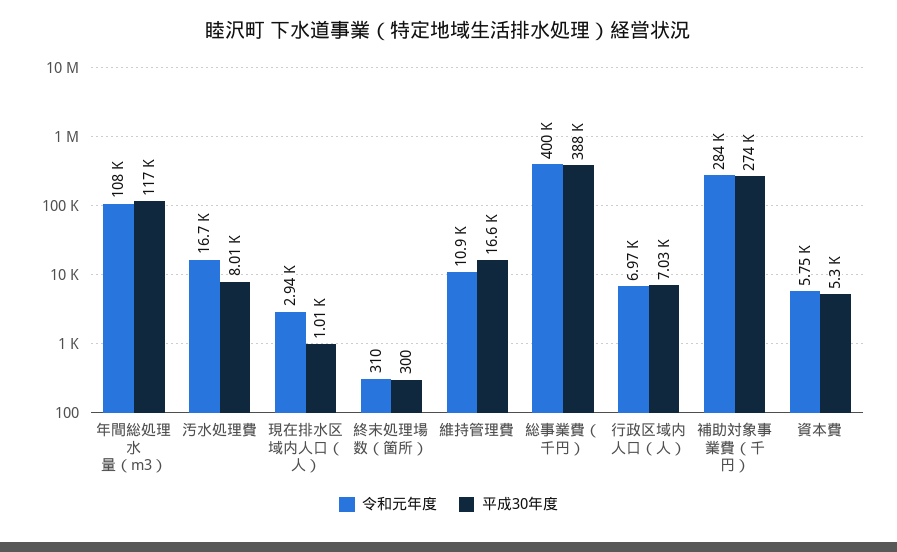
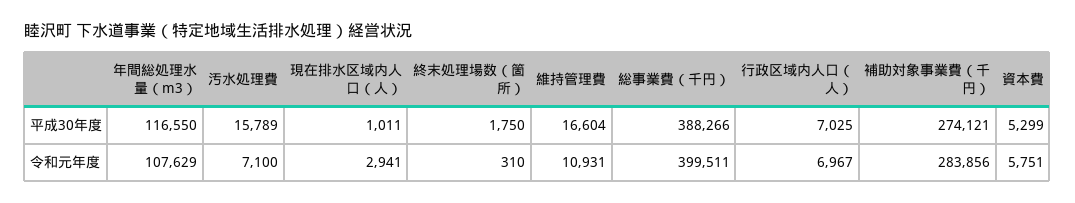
令和元年度, 汚水処理費: 16700 -> 7100
平成30年度, 汚水処理費: 8010 -> 15789
平成30年度, 終末処理場数（箇所）: 300 -> 1750

